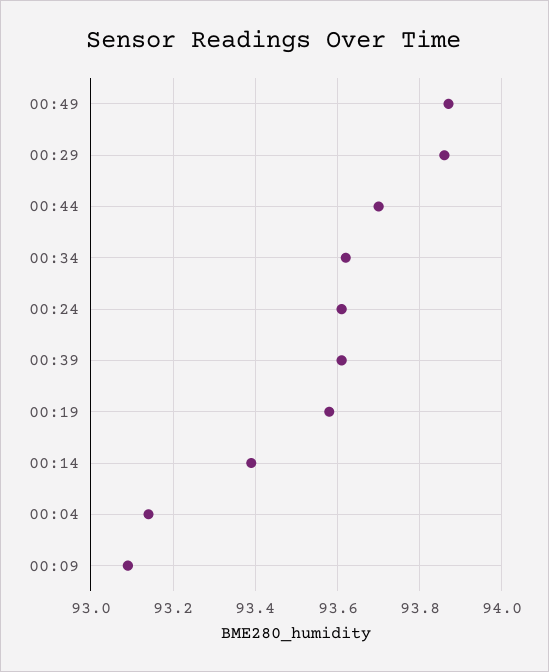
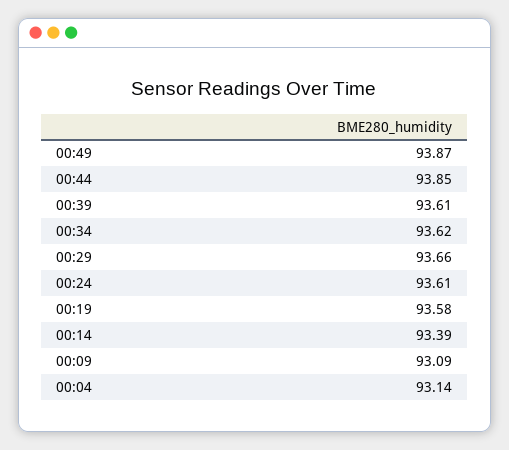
00:29: 93.85 -> 93.66
00:44: 93.7 -> 93.85

